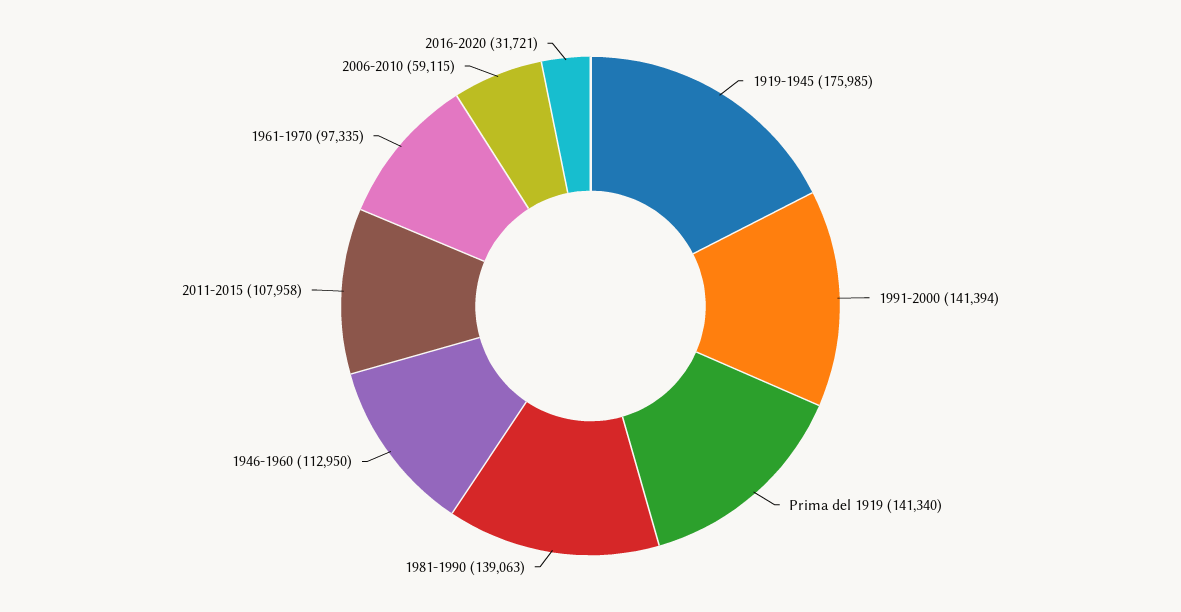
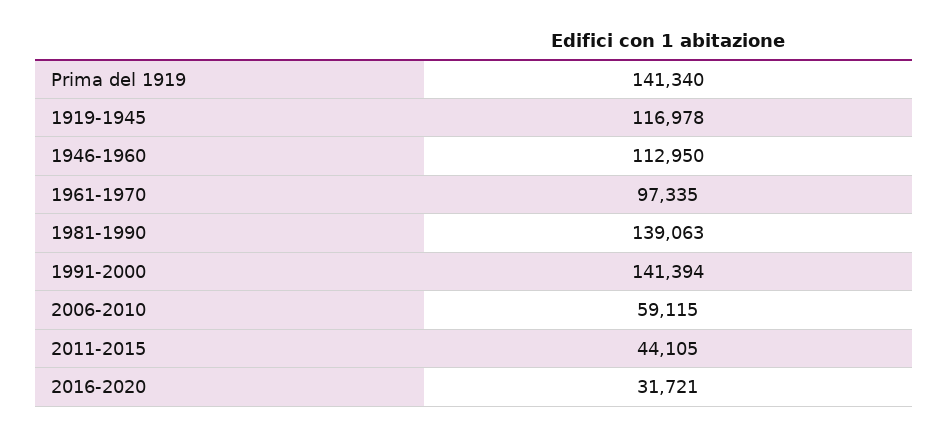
1919-1945: 175985 -> 116978
2011-2015: 107958 -> 44105

